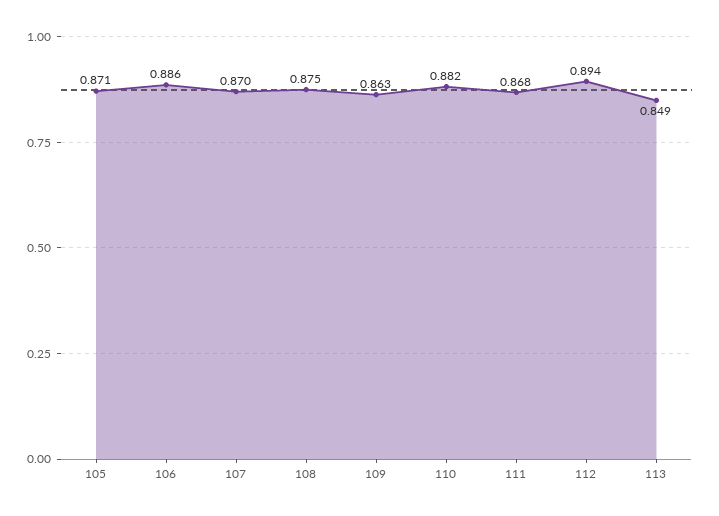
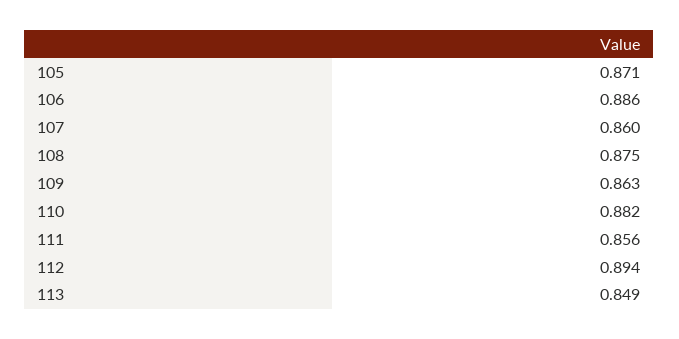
107: 0.87 -> 0.86
111: 0.868 -> 0.856

